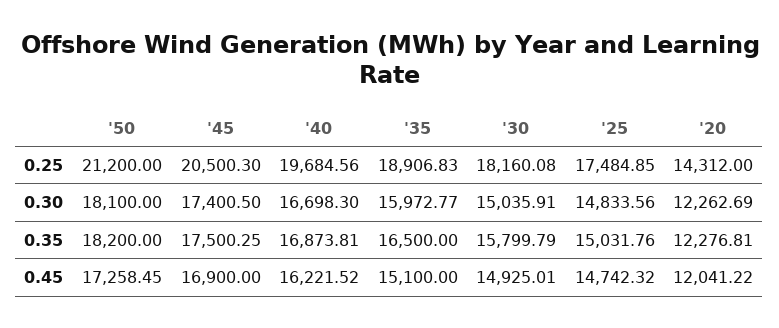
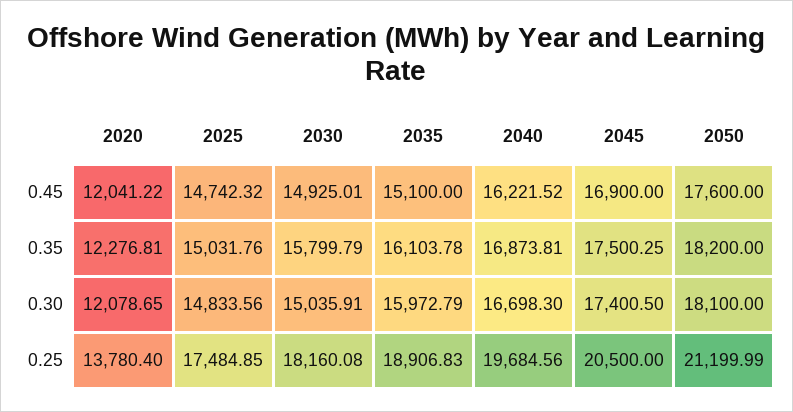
'50, 0.25: 21200 -> 21199.99
'45, 0.25: 20500.3 -> 20500
'20, 0.25: 14312 -> 13780.4
'35, 0.30: 15972.77 -> 15972.79
'20, 0.30: 12262.69 -> 12078.65
'35, 0.35: 16500 -> 16103.78
'50, 0.45: 17258.45 -> 17600

